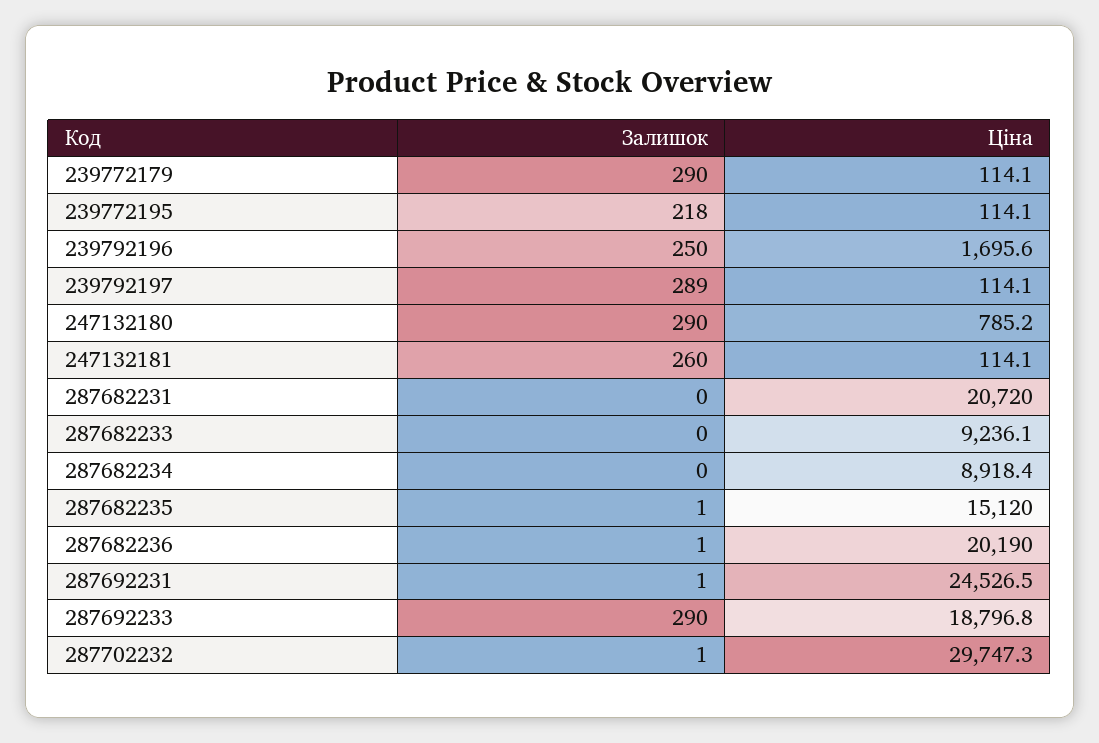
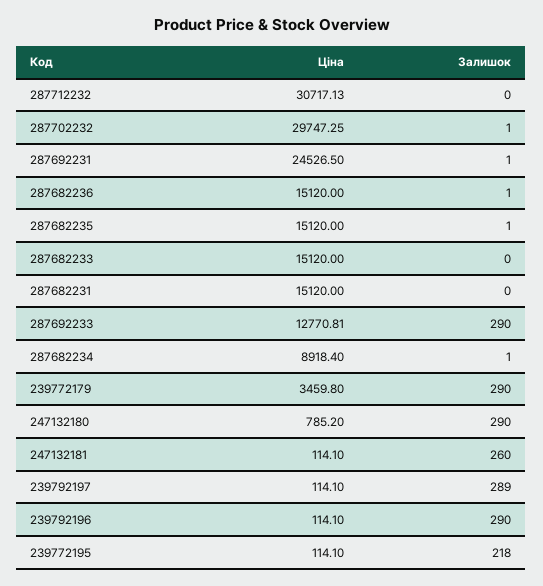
Ціна, 239772179: 114.1 -> 3459.8
Залишок, 239792196: 250 -> 290
Ціна, 239792196: 1695.6 -> 114.1
Ціна, 287682231: 20720 -> 15120
Ціна, 287682233: 9236.1 -> 15120
Залишок, 287682234: 0 -> 1
Ціна, 287682236: 20190 -> 15120
Ціна, 287692233: 18796.8 -> 12770.81
Ціна, 287712232: none -> 30717.13
Залишок, 287712232: none -> 0

